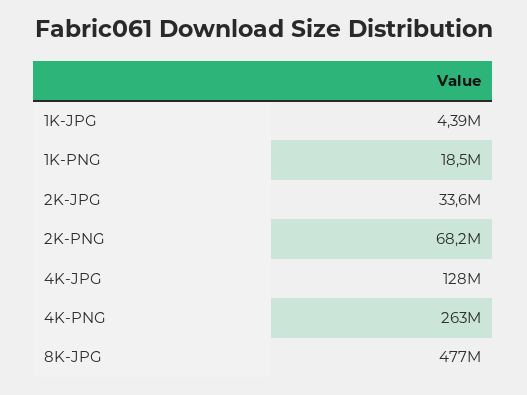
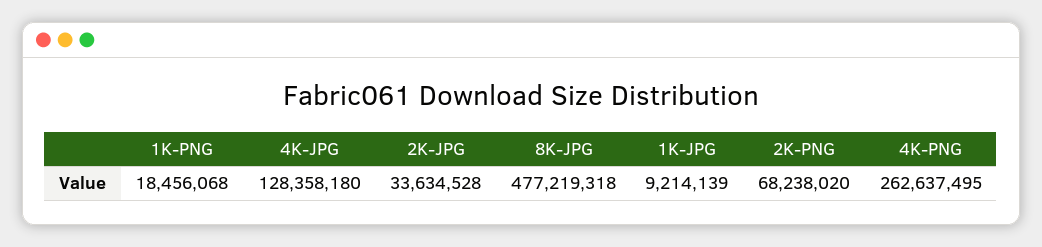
1K-JPG: 4390000 -> 9214139

